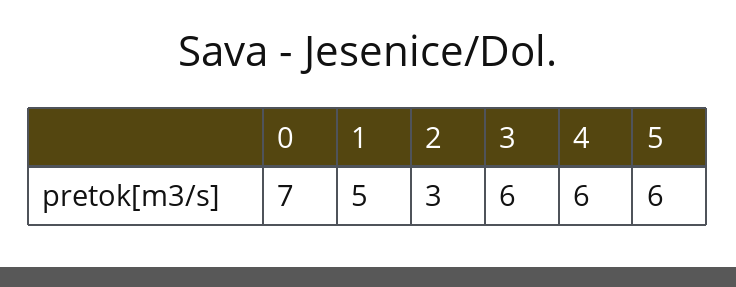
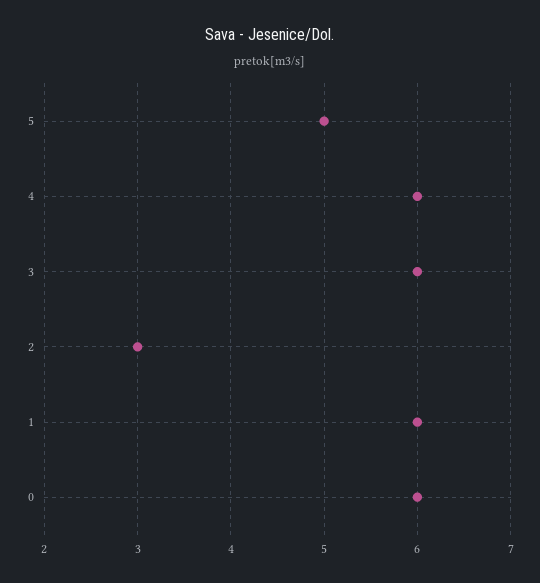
0: 7 -> 6
1: 5 -> 6
5: 6 -> 5

